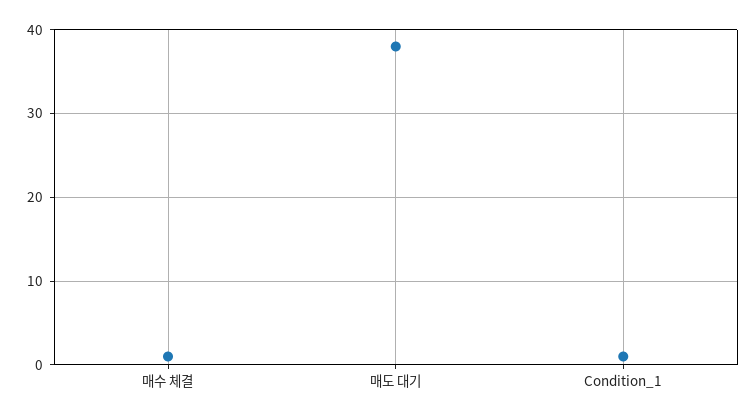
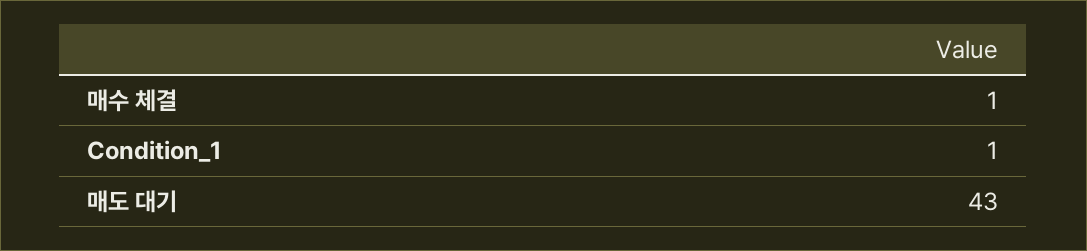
매도 대기: 38 -> 43

